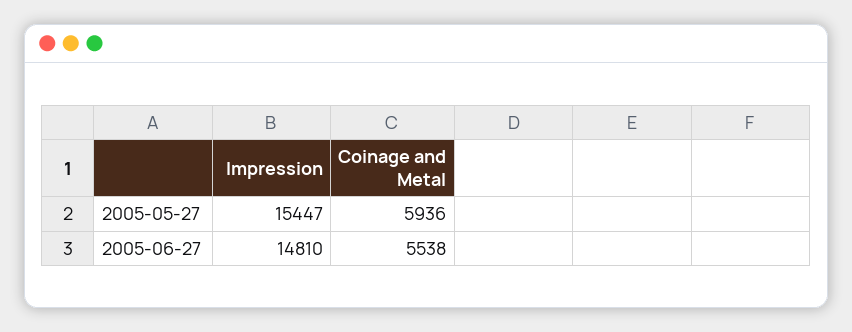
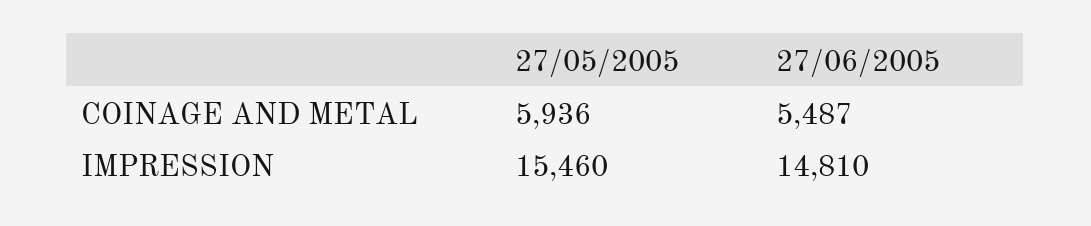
Impression, 2005-05-27: 15447 -> 15460
Coinage and Metal, 2005-06-27: 5538 -> 5487

